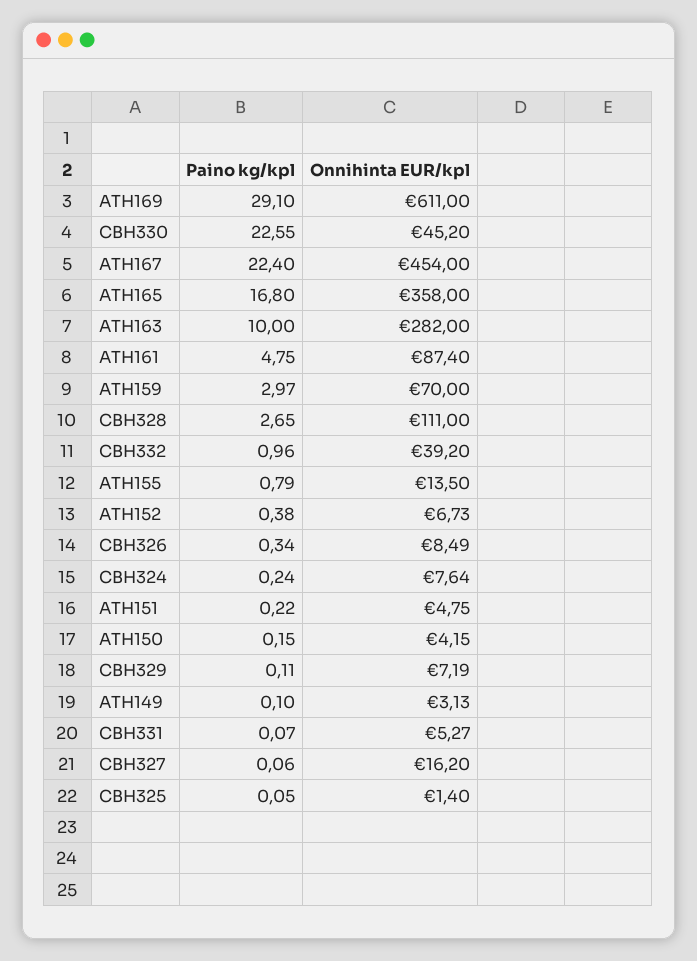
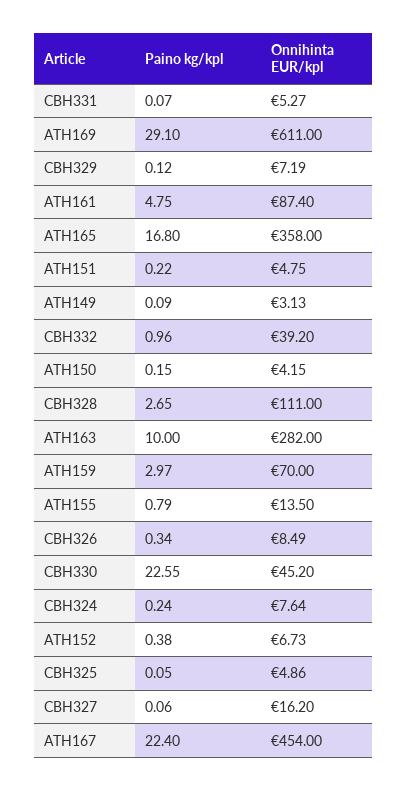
Paino kg/kpl, CBH329: 0.11 -> 0.12
Paino kg/kpl, ATH149: 0.1 -> 0.09
Onnihinta EUR/kpl, CBH325: 1.4 -> 4.86

